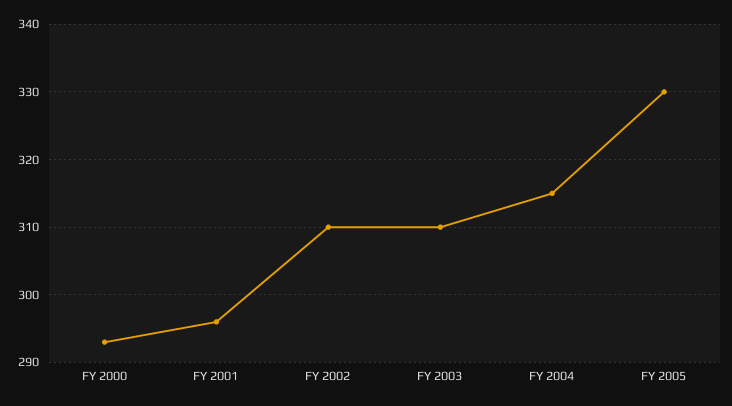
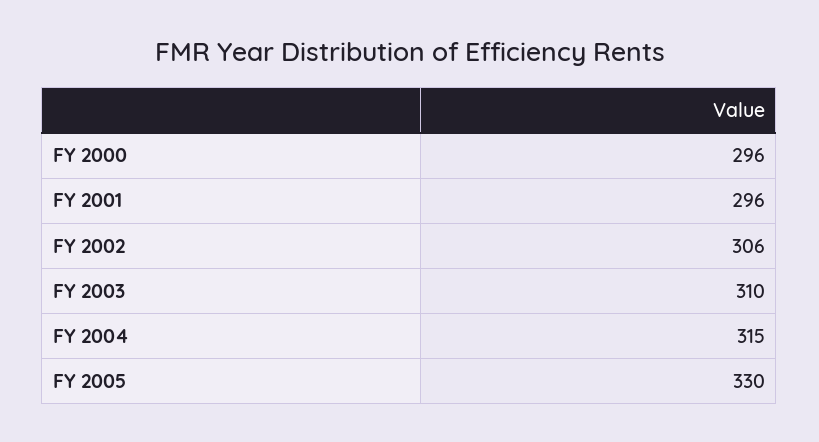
FY 2000: 293 -> 296
FY 2002: 310 -> 306

